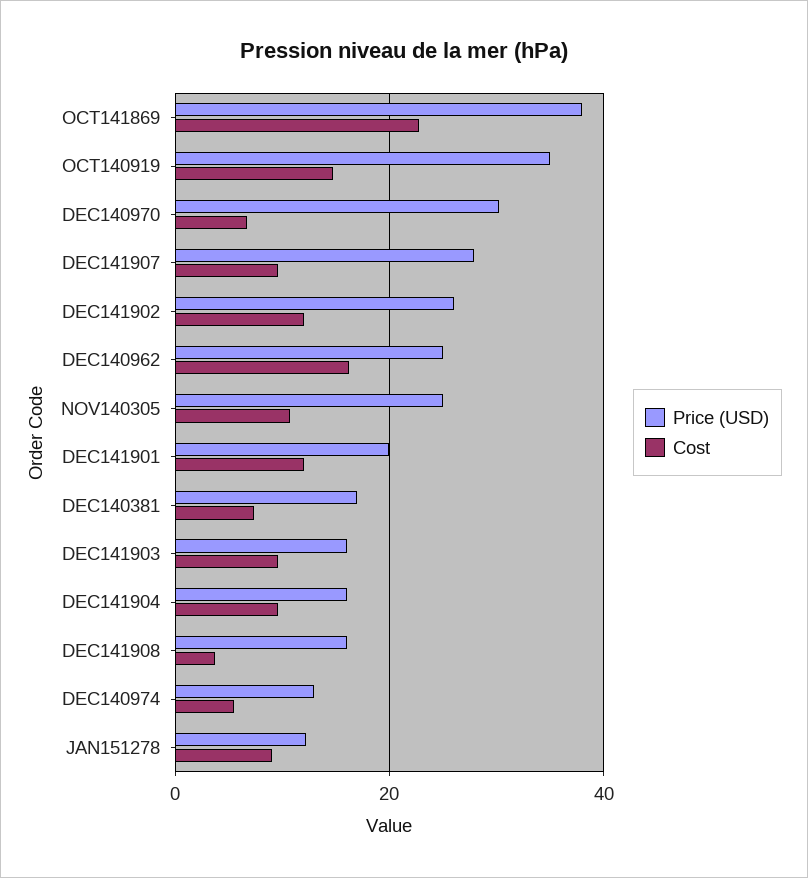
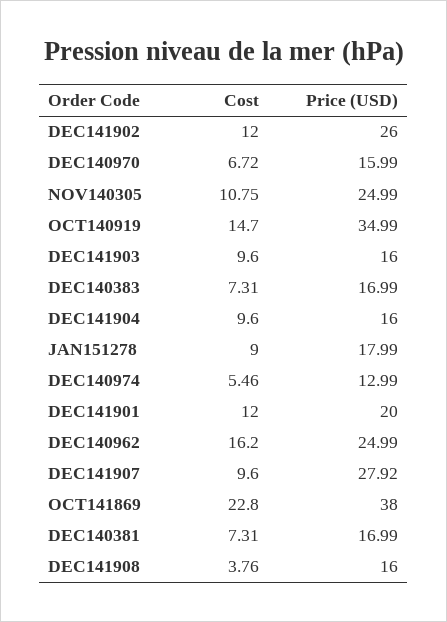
Price (USD), DEC140970: 30 -> 15.99
Price (USD), JAN151278: 12 -> 17.99
Cost, DEC140383: none -> 7.31
Price (USD), DEC140383: none -> 16.99

